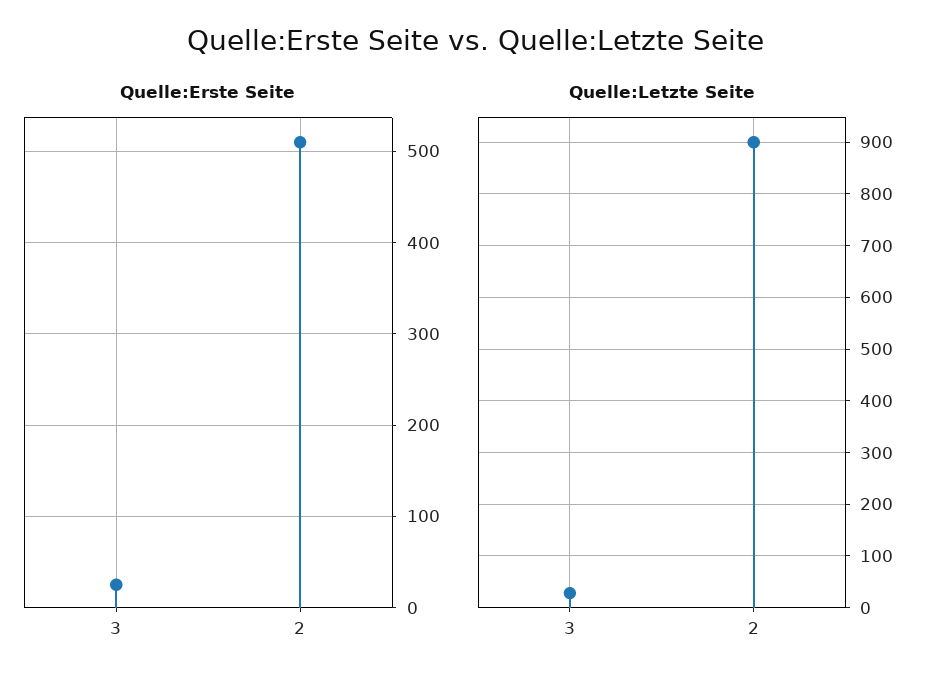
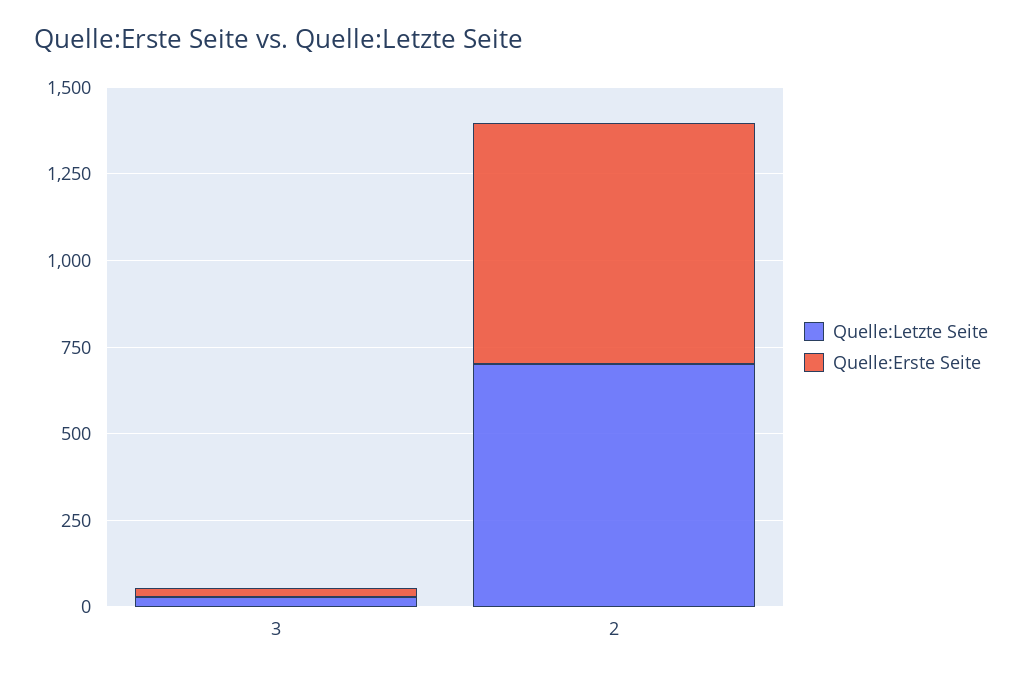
Quelle:Erste Seite, 2: 510 -> 700
Quelle:Letzte Seite, 2: 900 -> 700

